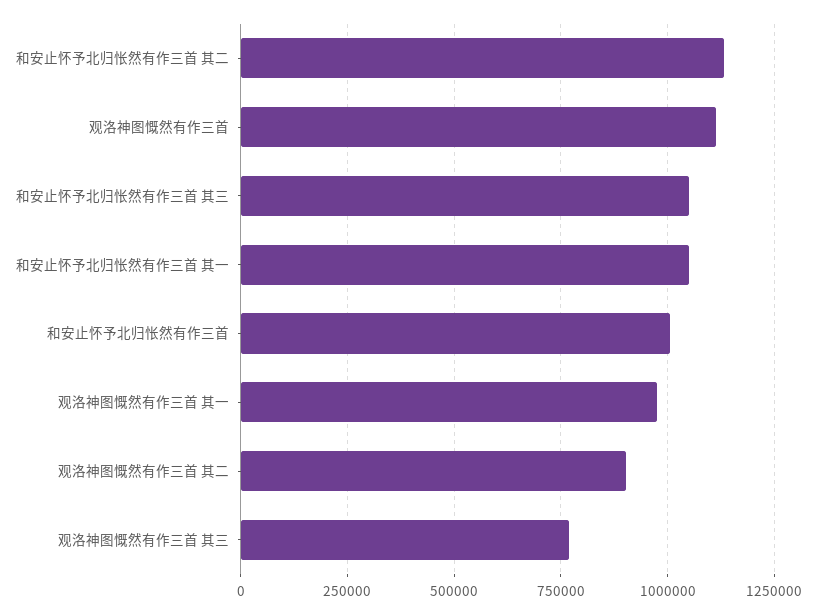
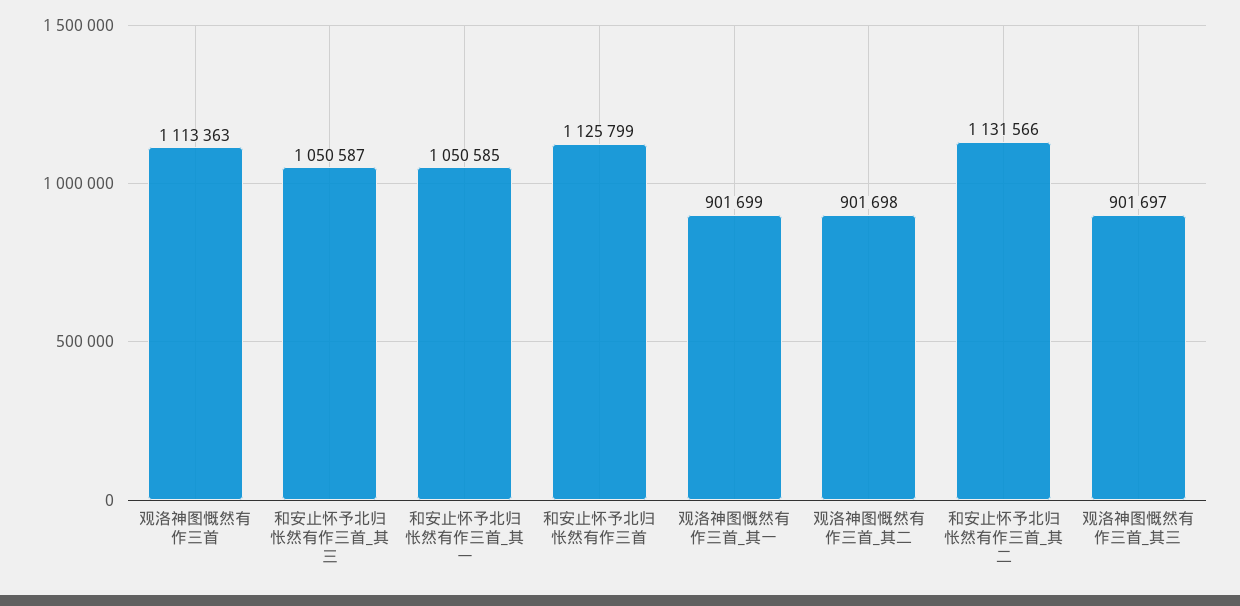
和安止怀予北归怅然有作三首: 1000000 -> 1125799
观洛神图慨然有作三首 其一: 975000 -> 901699
观洛神图慨然有作三首 其三: 775000 -> 901697

